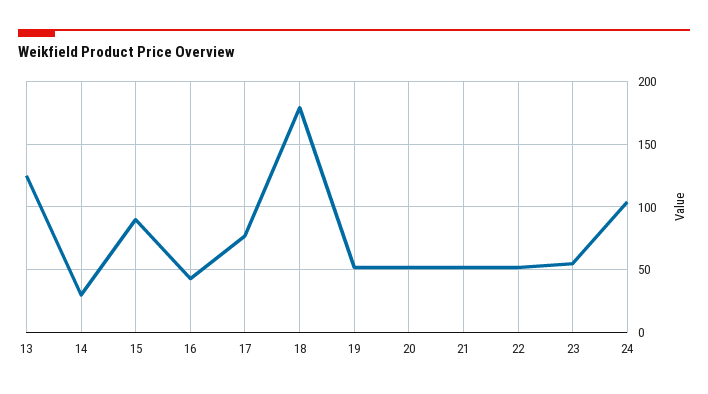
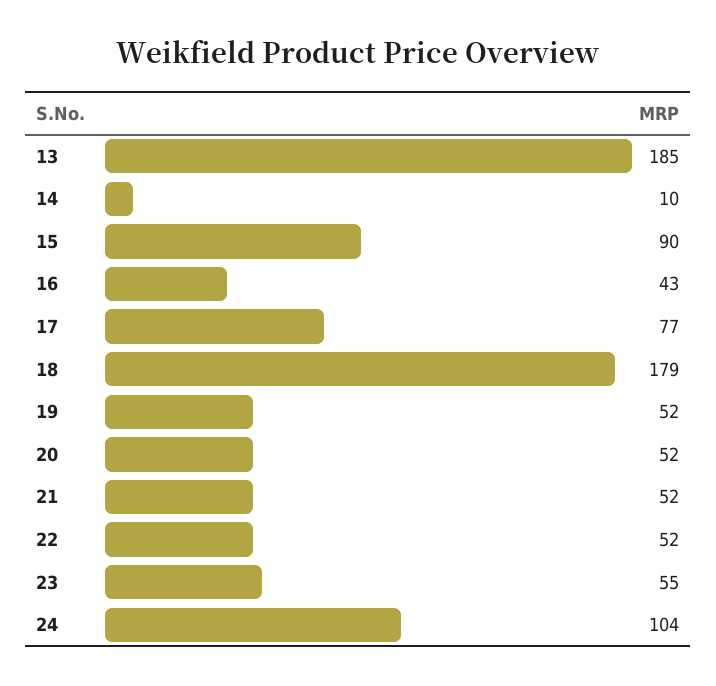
13: 125 -> 185
14: 30 -> 10

